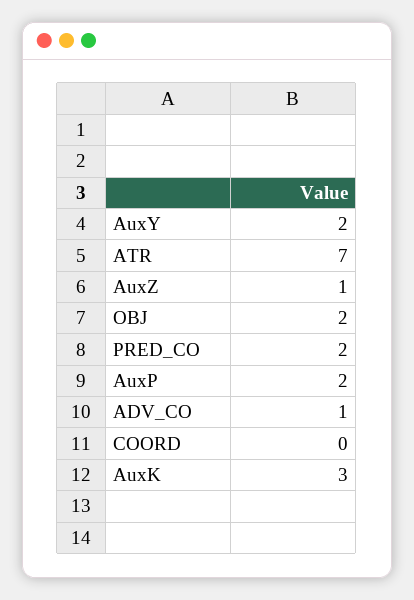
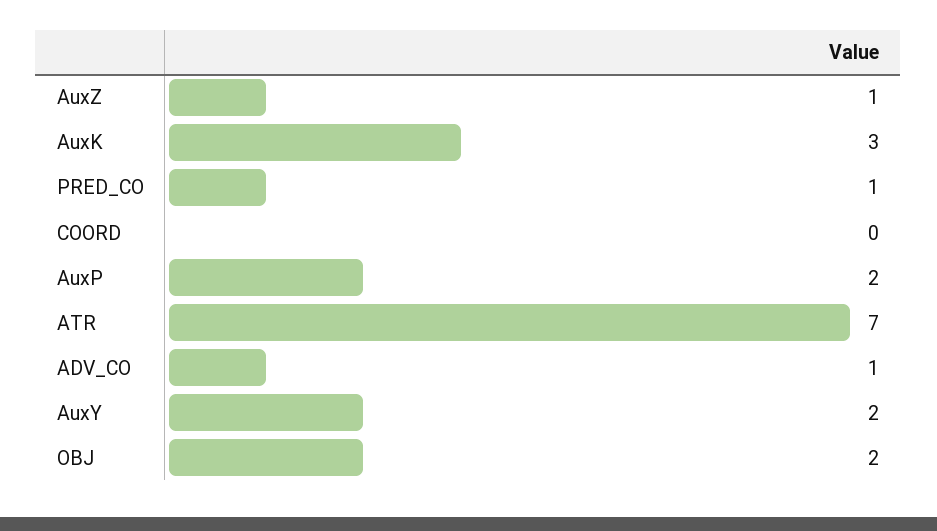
PRED_CO: 2 -> 1

